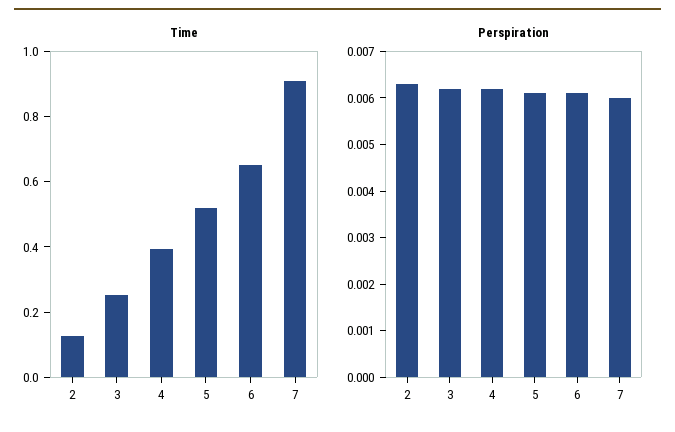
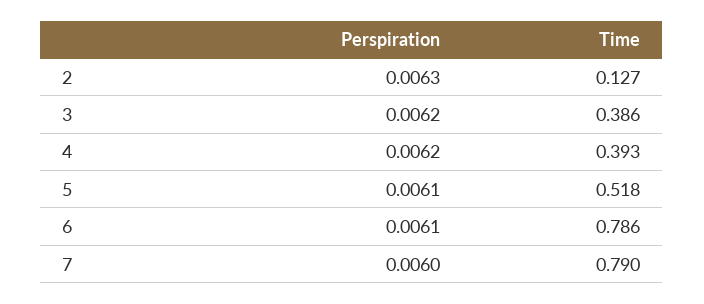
Time, 3: 0.25 -> 0.386
Time, 6: 0.65 -> 0.786
Time, 7: 0.9 -> 0.79

